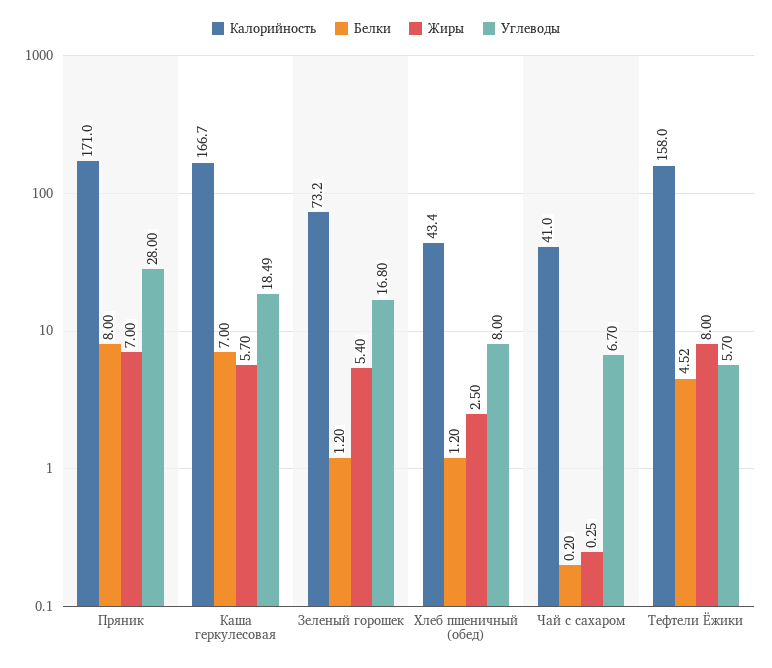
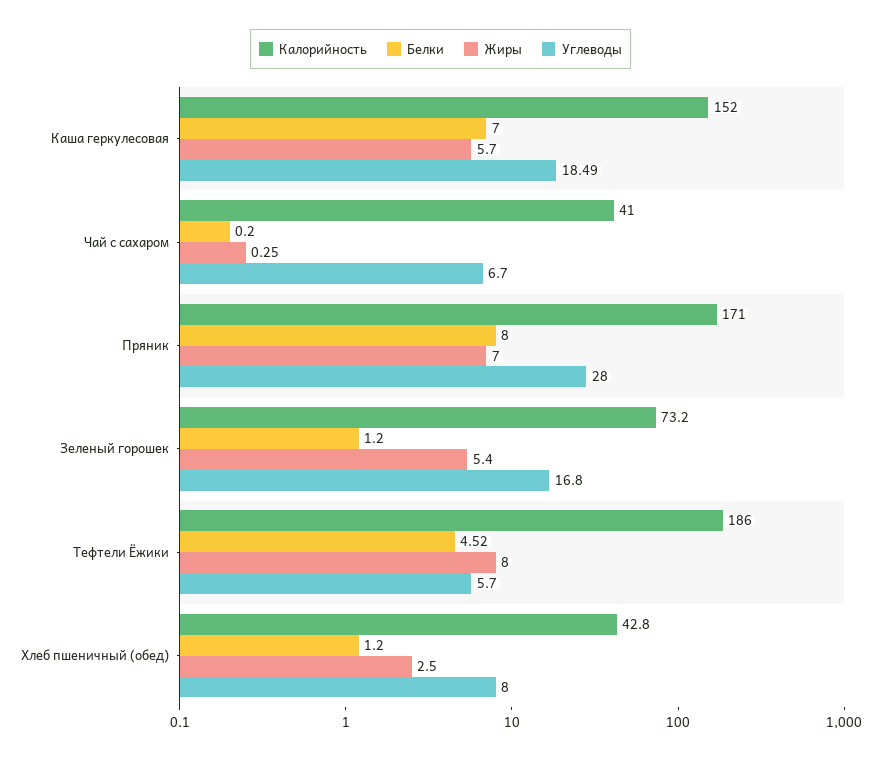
Калорийность, Каша геркулесовая: 166.7 -> 152
Калорийность, Хлеб пшеничный (обед): 43.4 -> 42.8
Калорийность, Тефтели Ёжики: 158 -> 186

